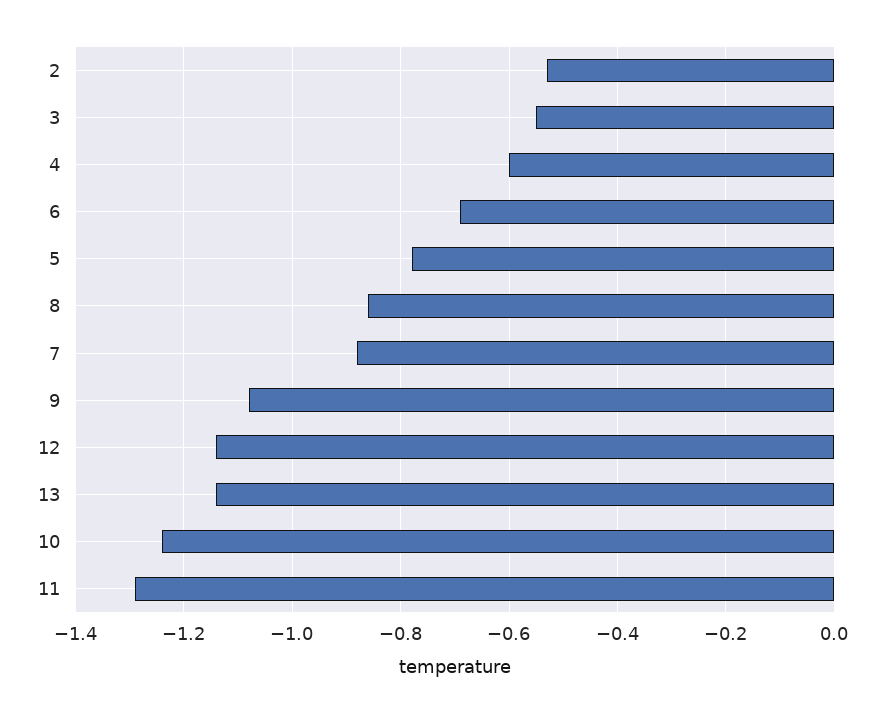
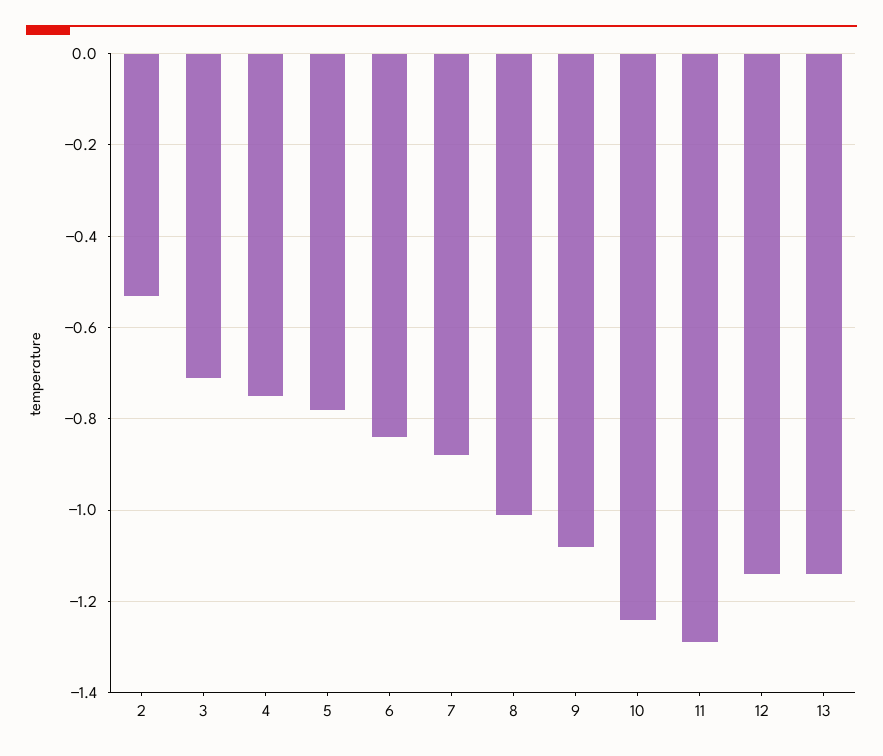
3: -0.55 -> -0.7
4: -0.6 -> -0.75
6: -0.7 -> -0.85
8: -0.85 -> -1

